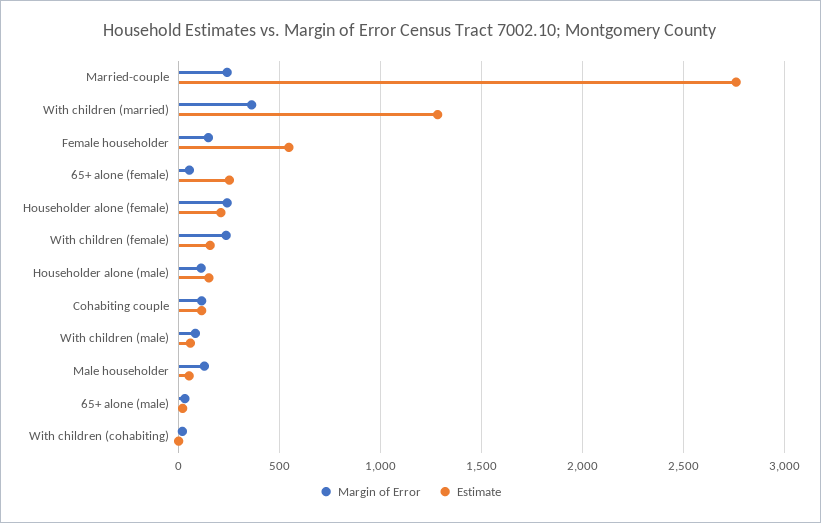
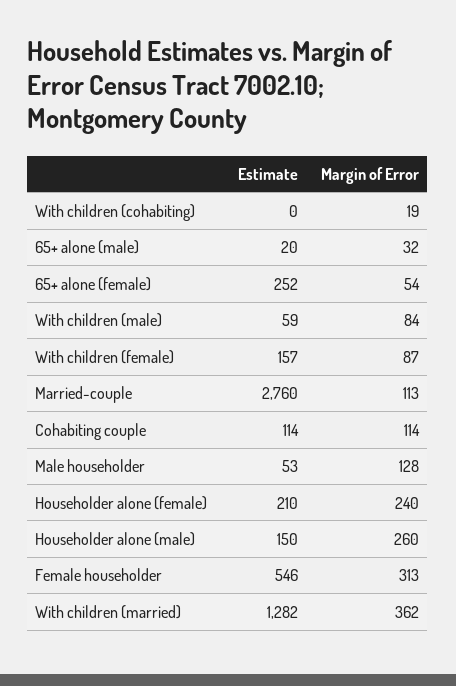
Margin of Error, Married-couple: 250 -> 113
Margin of Error, Female householder: 150 -> 313
Margin of Error, With children (female): 250 -> 87
Margin of Error, Householder alone (male): 100 -> 260

